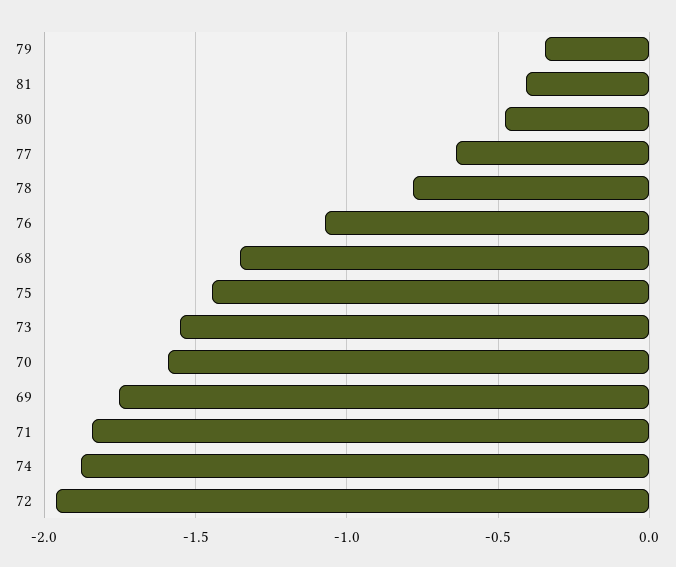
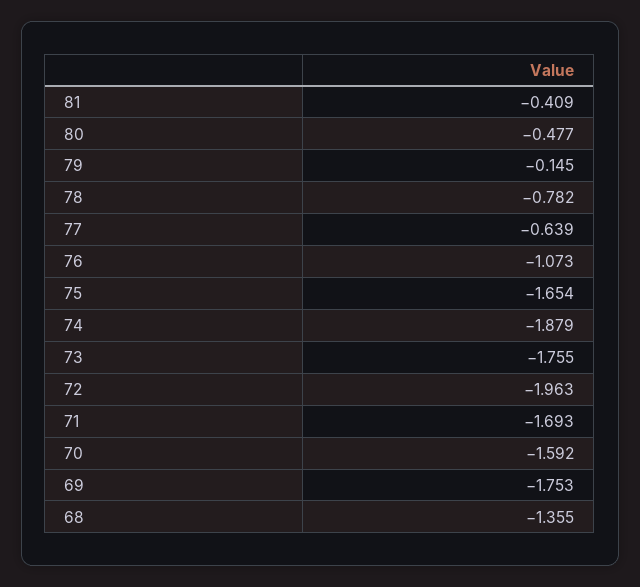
79: -0.35 -> -0.145
75: -1.45 -> -1.654
73: -1.55 -> -1.755
71: -1.85 -> -1.693

